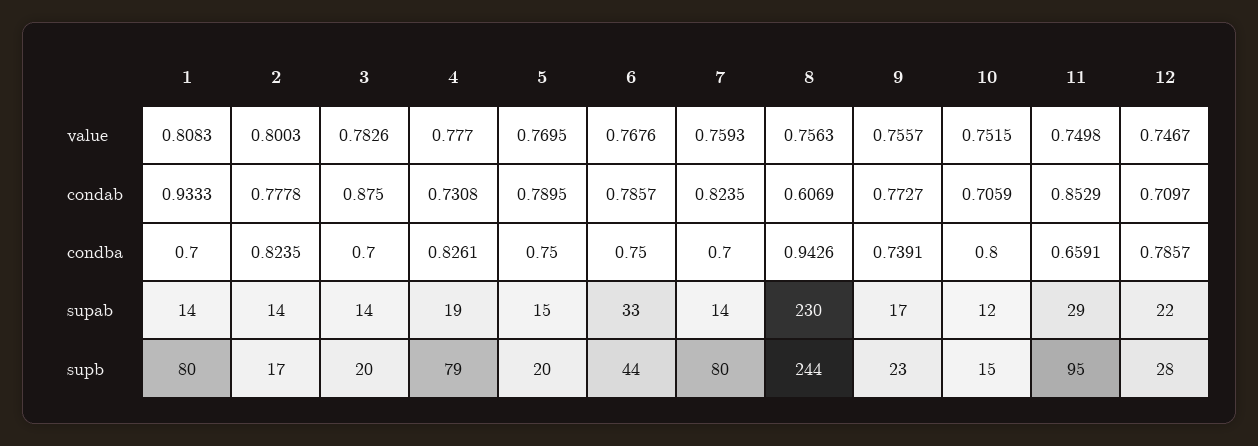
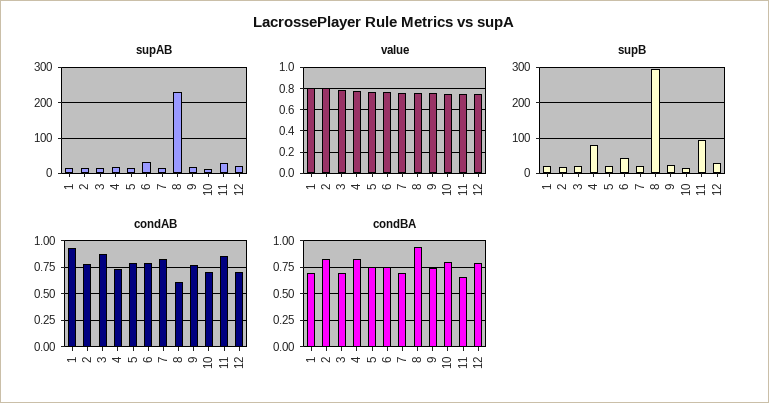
supb, 1: 80 -> 20
supb, 7: 80 -> 20
supb, 8: 244 -> 300

